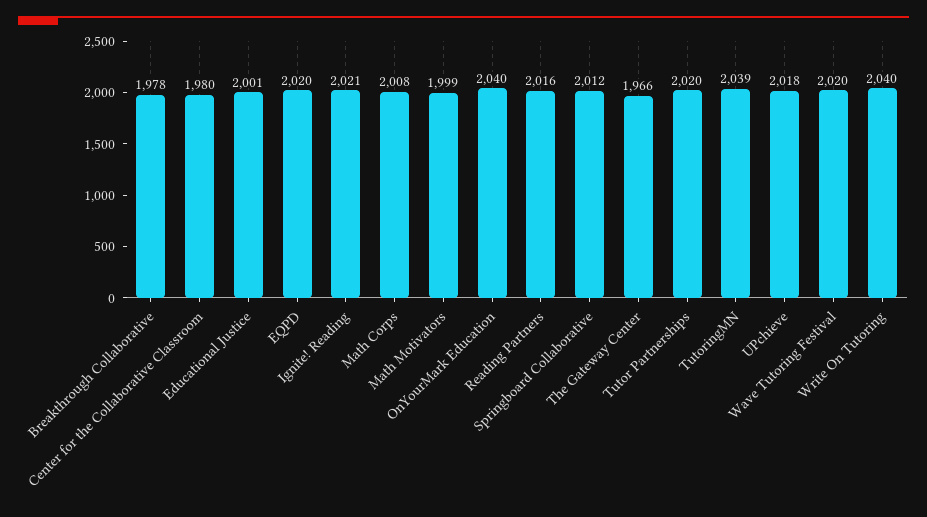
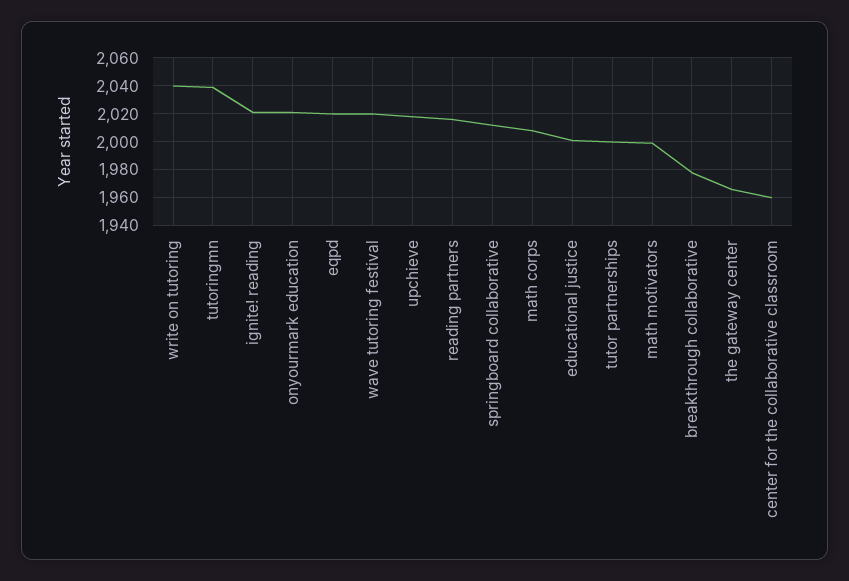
Center for the Collaborative Classroom: 1980 -> 1960
OnYourMark Education: 2040 -> 2020
Tutor Partnerships: 2020 -> 2000

